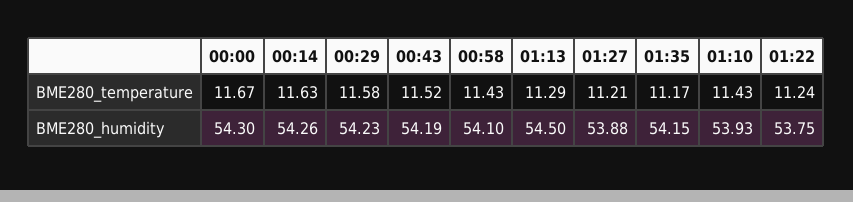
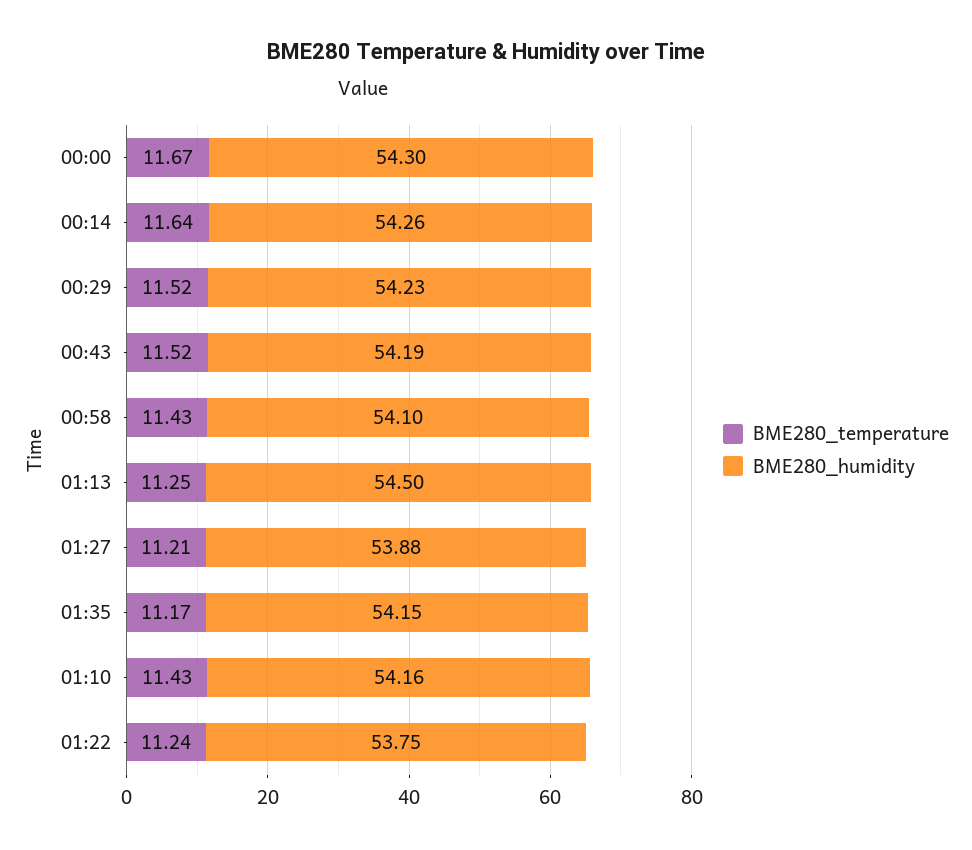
BME280_temperature, 00:14: 11.63 -> 11.64
BME280_temperature, 00:29: 11.58 -> 11.52
BME280_temperature, 01:13: 11.29 -> 11.25
BME280_humidity, 01:10: 53.93 -> 54.16

